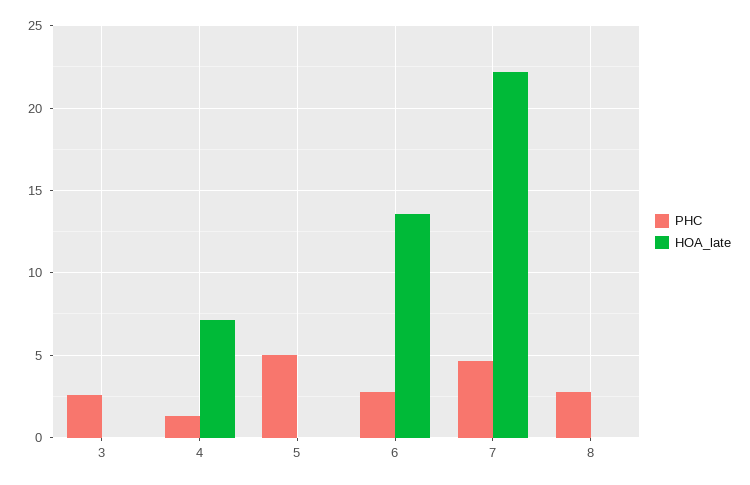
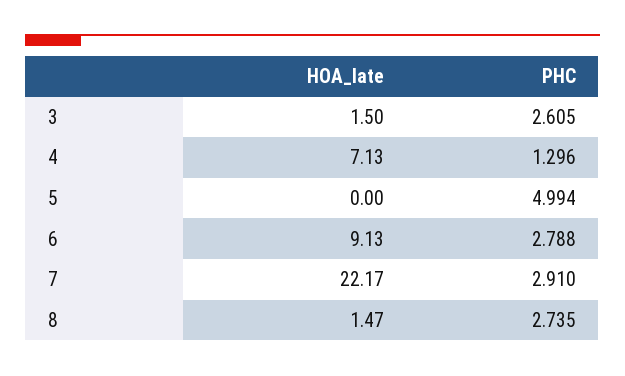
HOA_late, 3: 0 -> 1.5
HOA_late, 6: 13.5 -> 9.13
PHC, 7: 4.5 -> 2.91
HOA_late, 8: 0 -> 1.47

